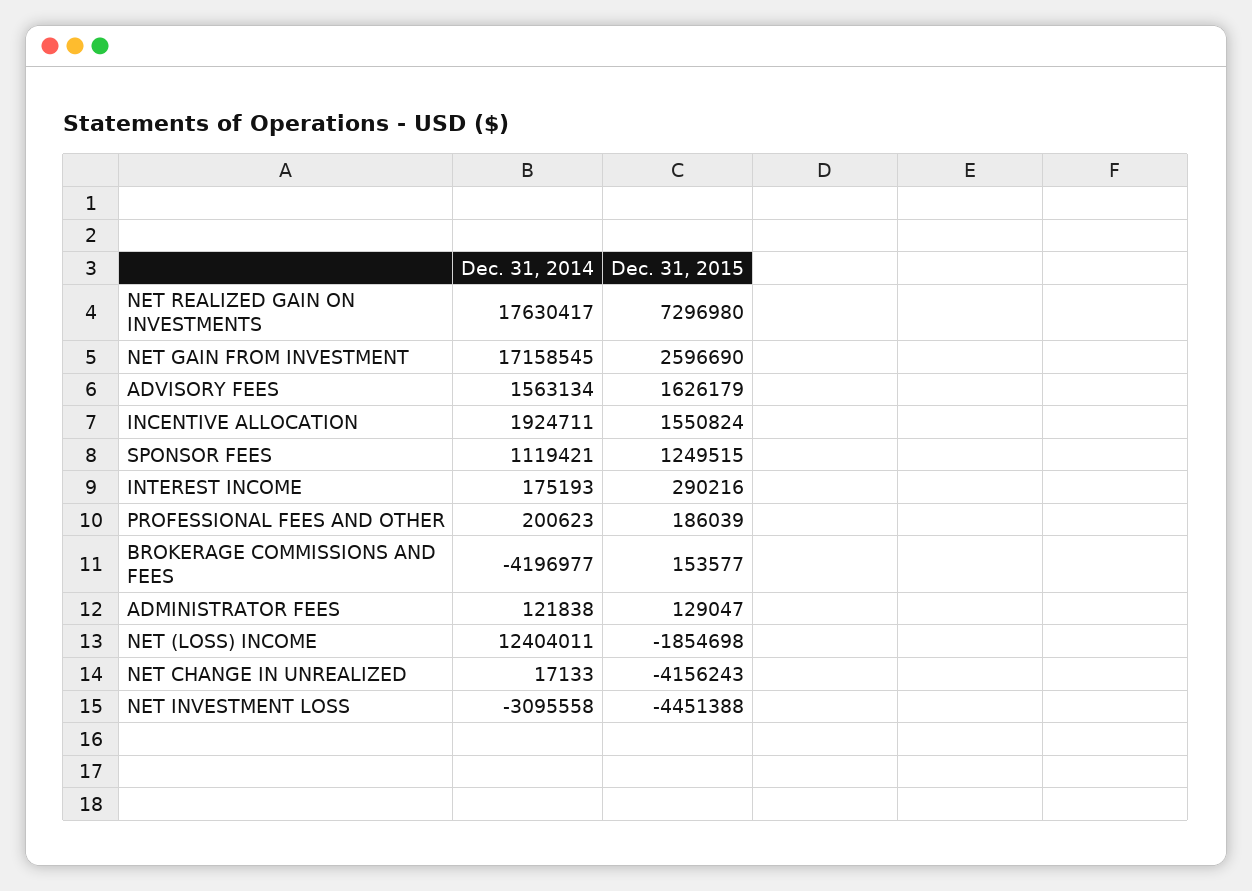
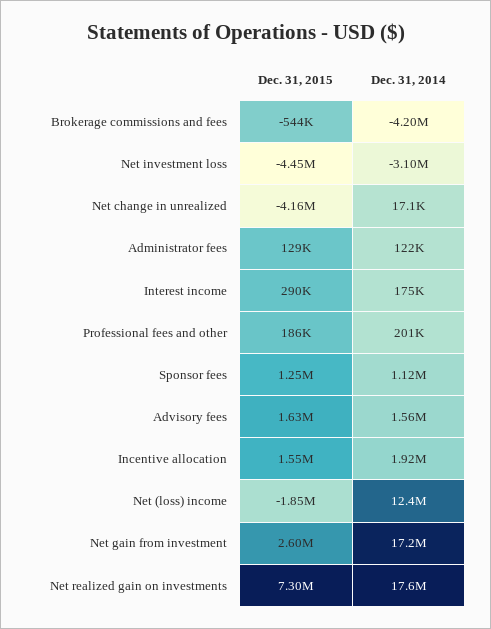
Dec. 31, 2015, BROKERAGE COMMISSIONS AND FEES: 153577 -> -544000

